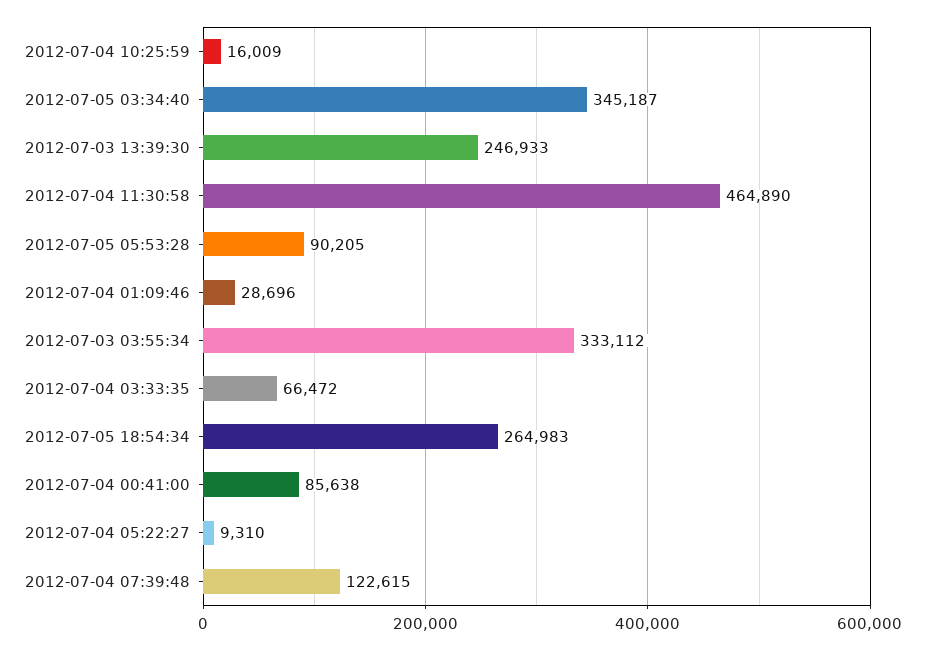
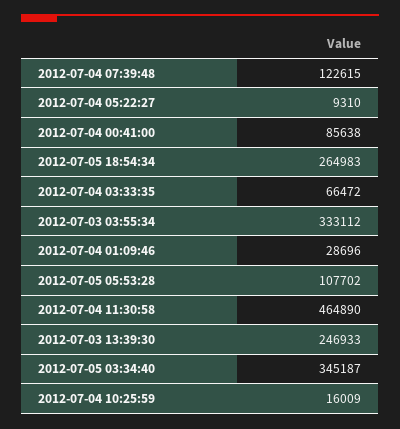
2012-07-05 05:53:28: 90205 -> 107702

